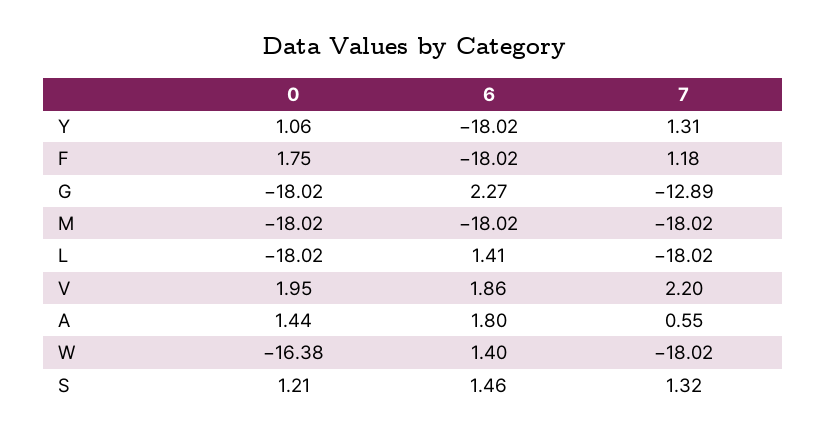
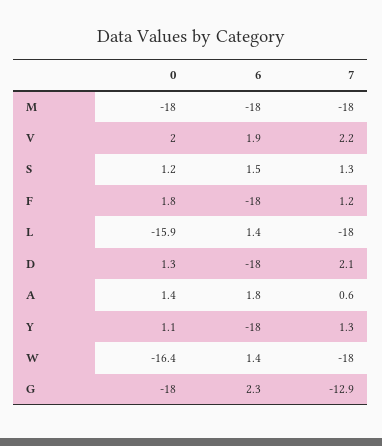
0, L: -18.02 -> -15.9
0, D: none -> 1.3
6, D: none -> -18
7, D: none -> 2.1

